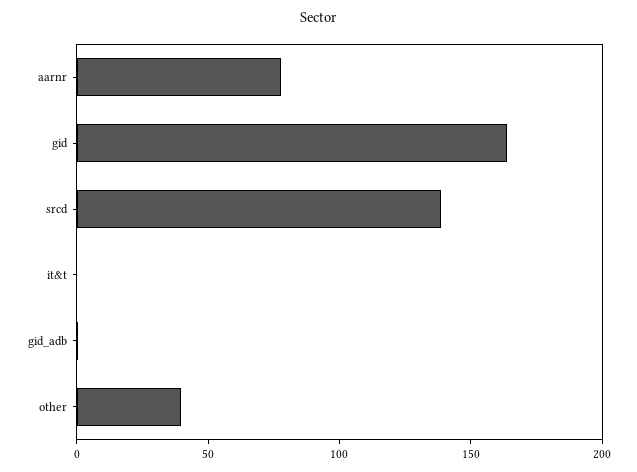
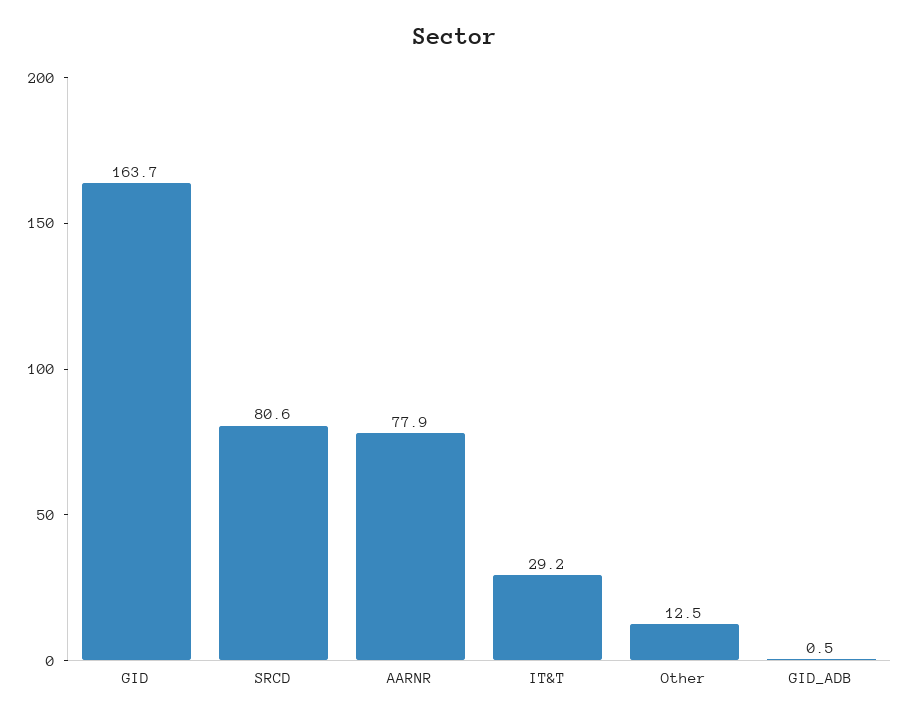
srcd: 140 -> 80.6
it&t: 0 -> 29.2
other: 40 -> 12.5

